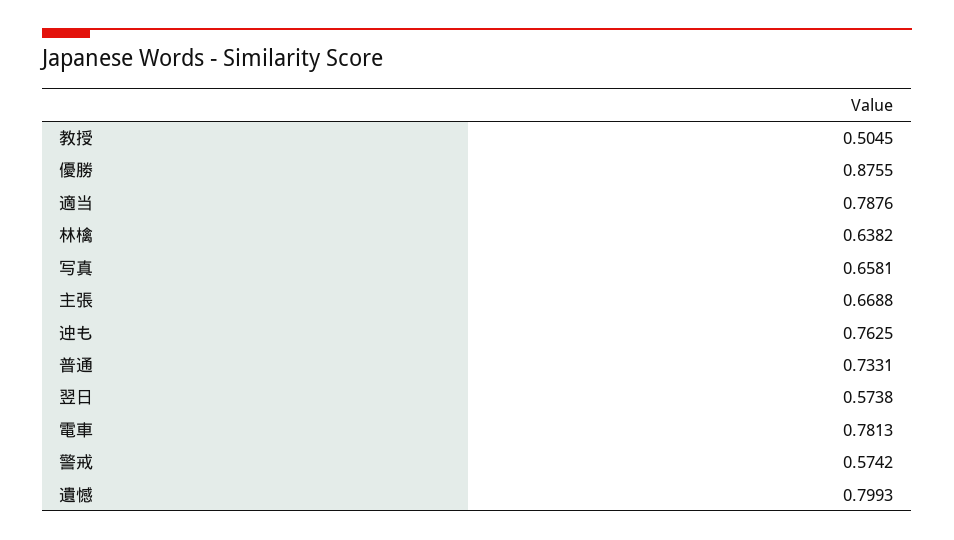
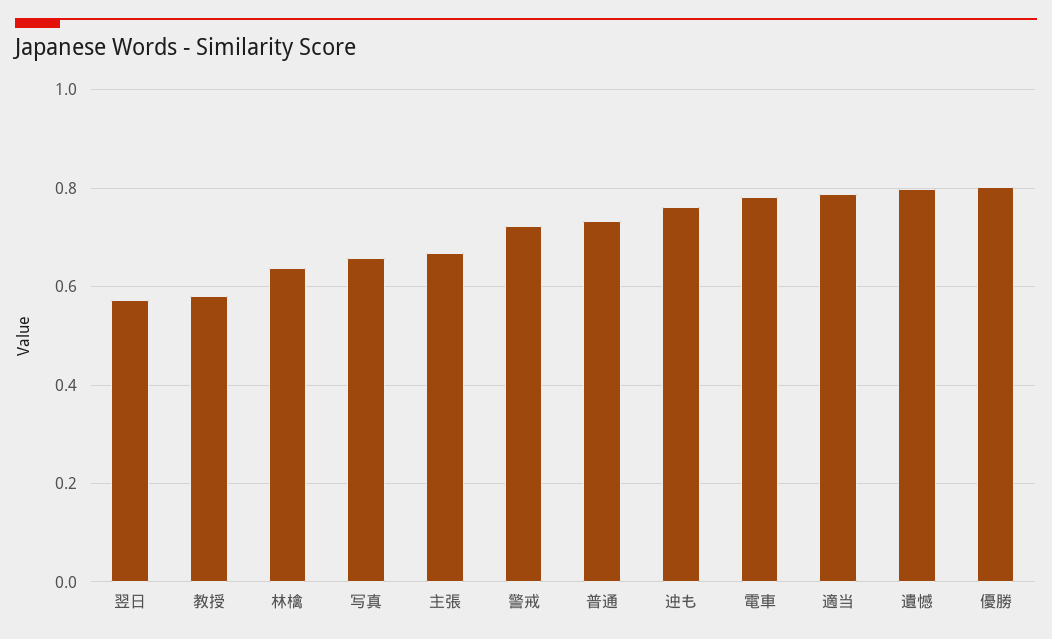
教授: 0.5045 -> 0.58
優勝: 0.8755 -> 0.8
警戒: 0.5742 -> 0.72

